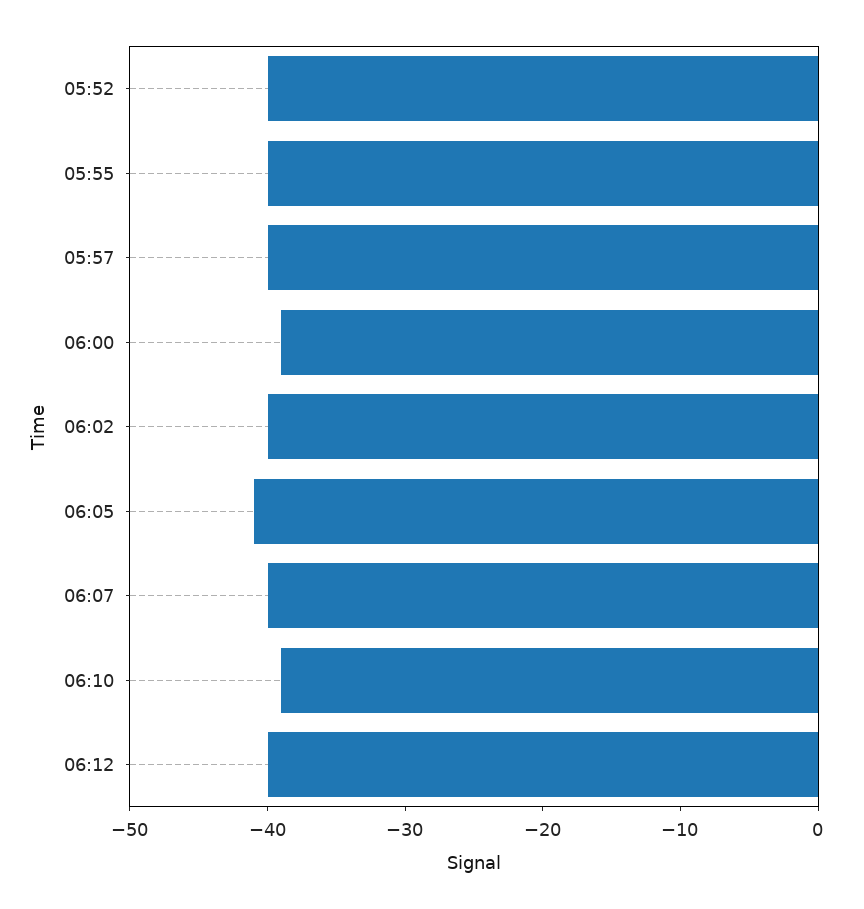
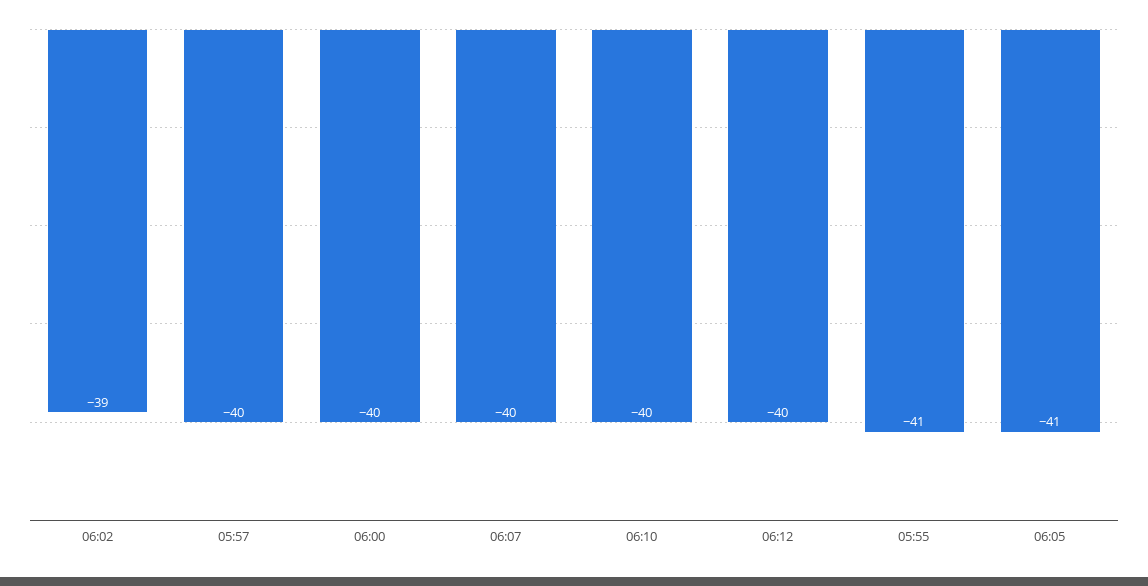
05:52: -40 -> none
05:55: -40 -> -41
06:00: -39 -> -40
06:02: -40 -> -39
06:10: -39 -> -40

